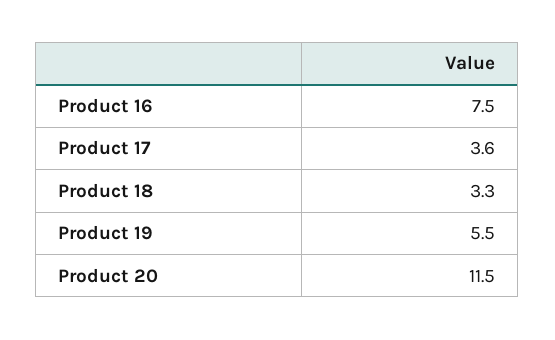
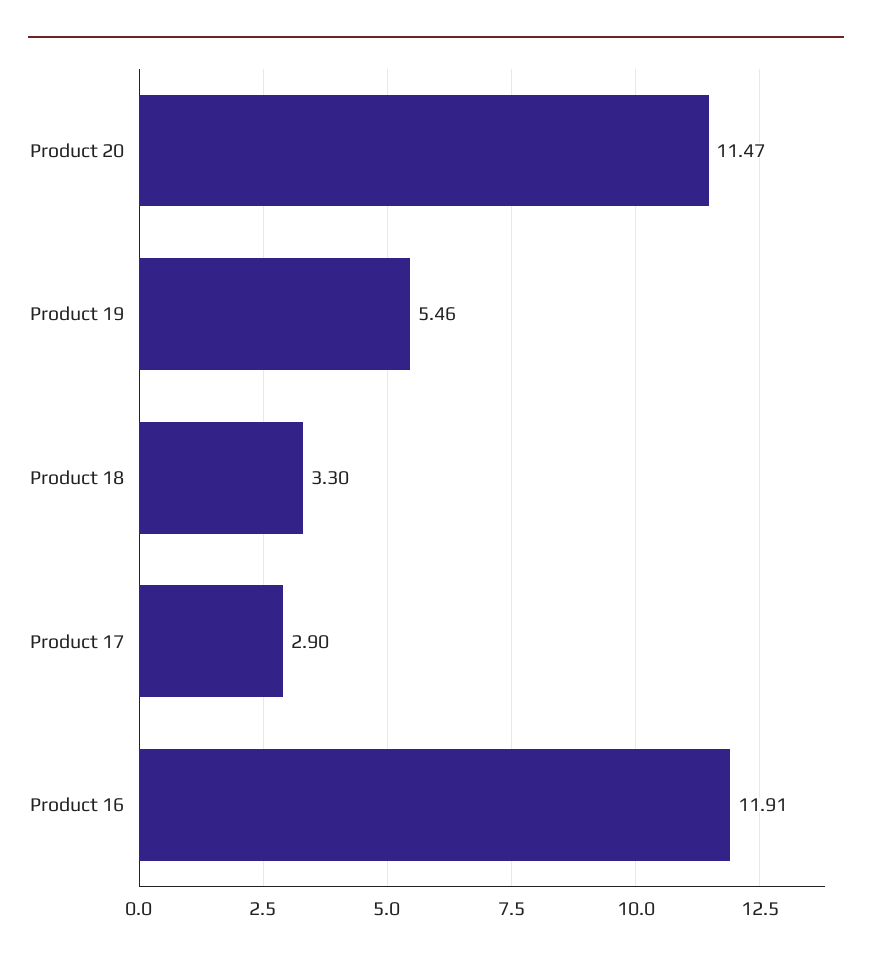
Product 16: 7.5 -> 11.91
Product 17: 3.6 -> 2.9

